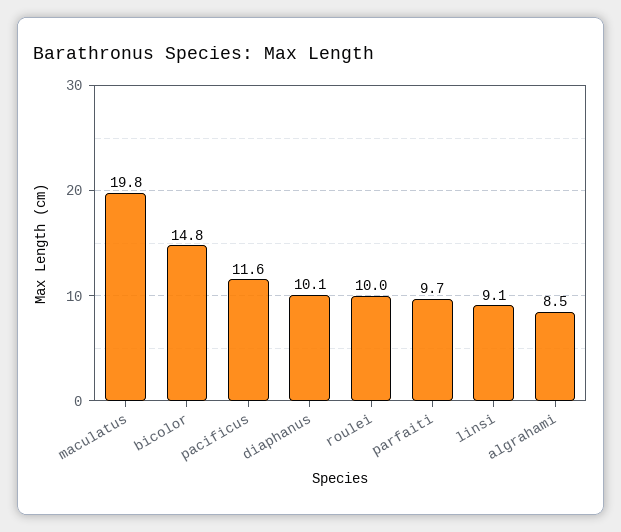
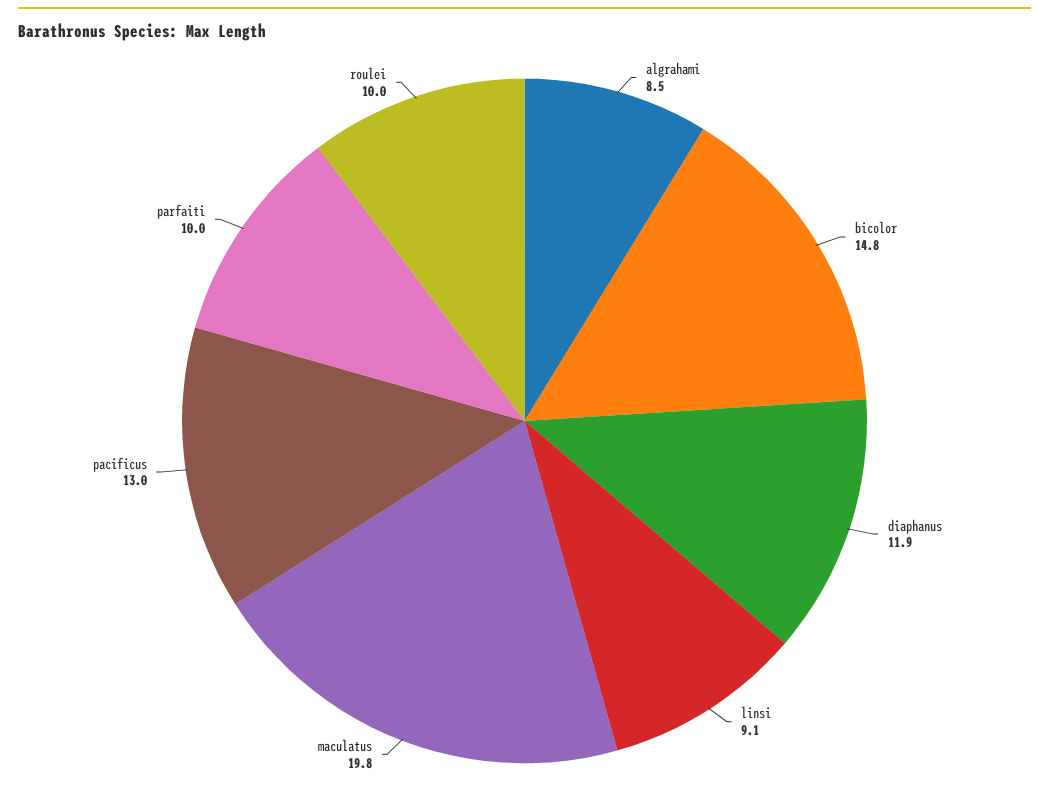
pacificus: 11.6 -> 13
diaphanus: 10.1 -> 11.9
parfaiti: 9.7 -> 10

